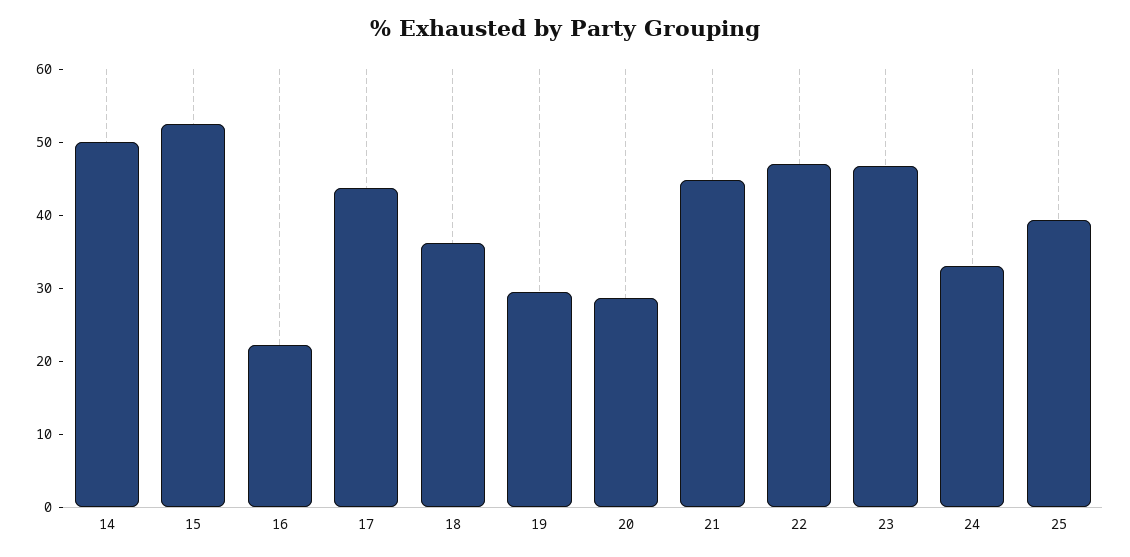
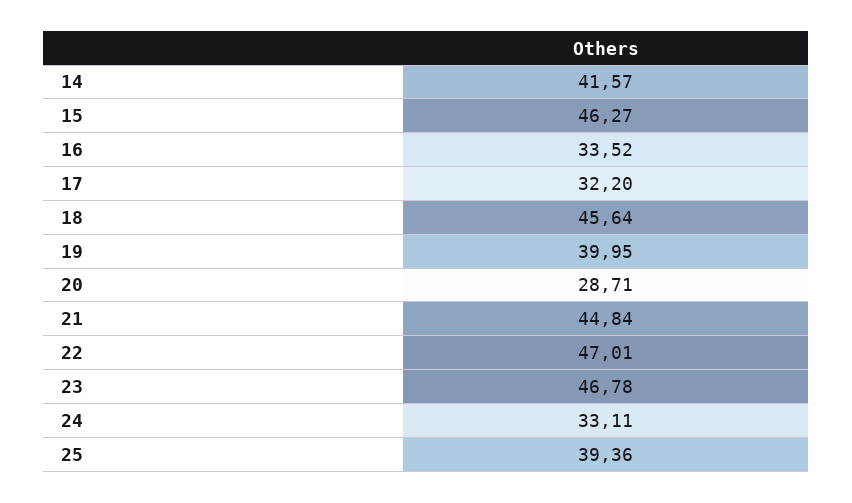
14: 50 -> 41.57
15: 52 -> 46.27
16: 22 -> 33.52
17: 44 -> 32.2
18: 36 -> 45.64
19: 30 -> 39.95

